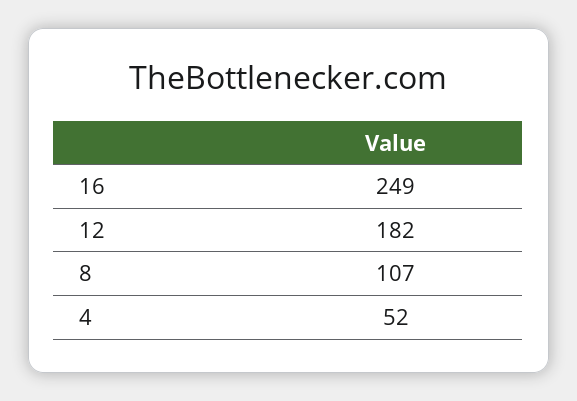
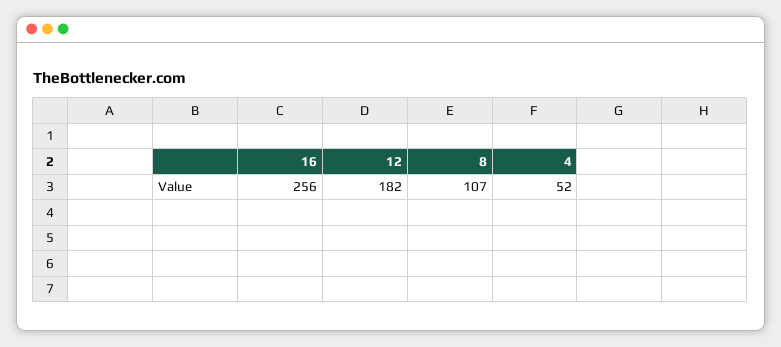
16: 249 -> 256

